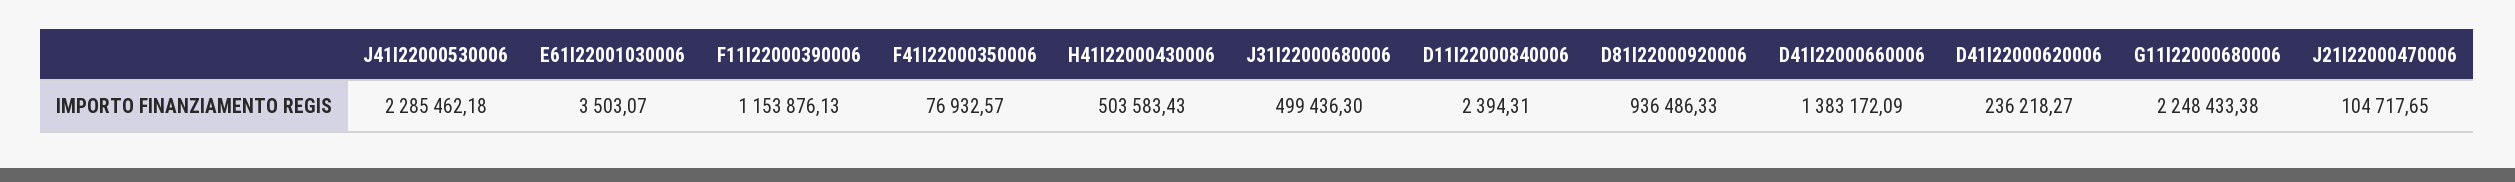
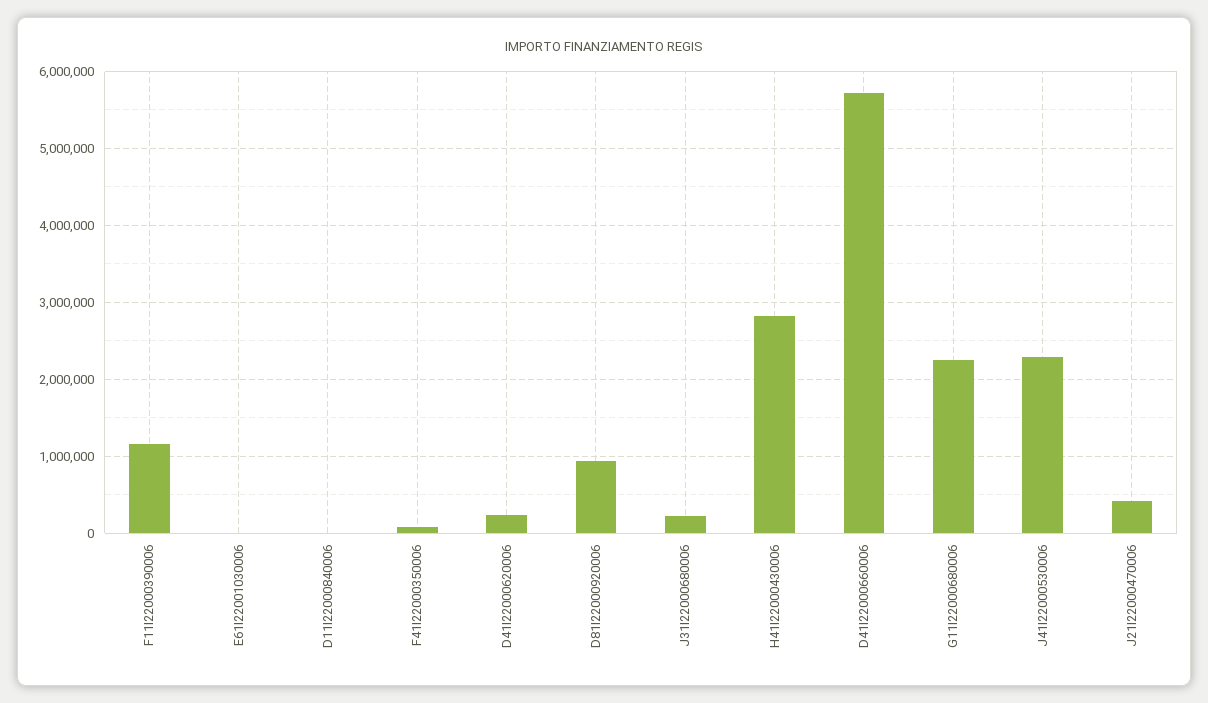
H41I22000430006: 503583.43 -> 2800000
J31I22000680006: 499436.3 -> 200000
D41I22000660006: 1383172.09 -> 5700000
J21I22000470006: 104717.65 -> 400000

